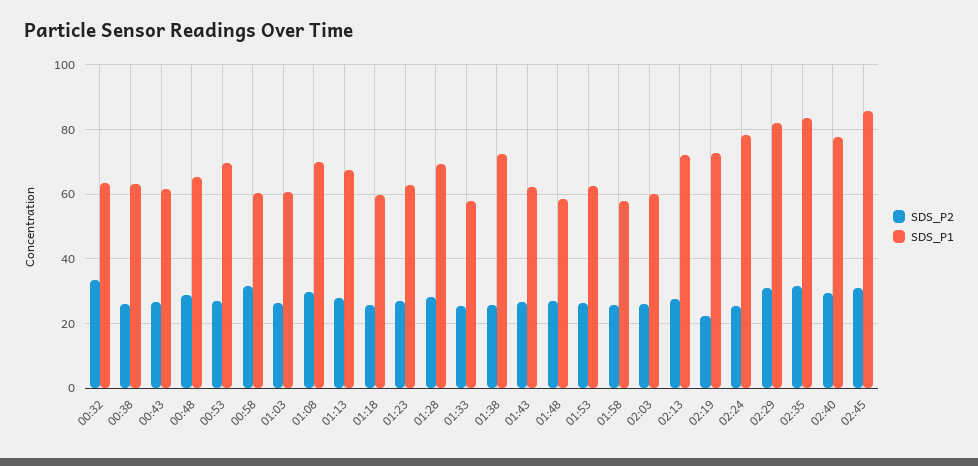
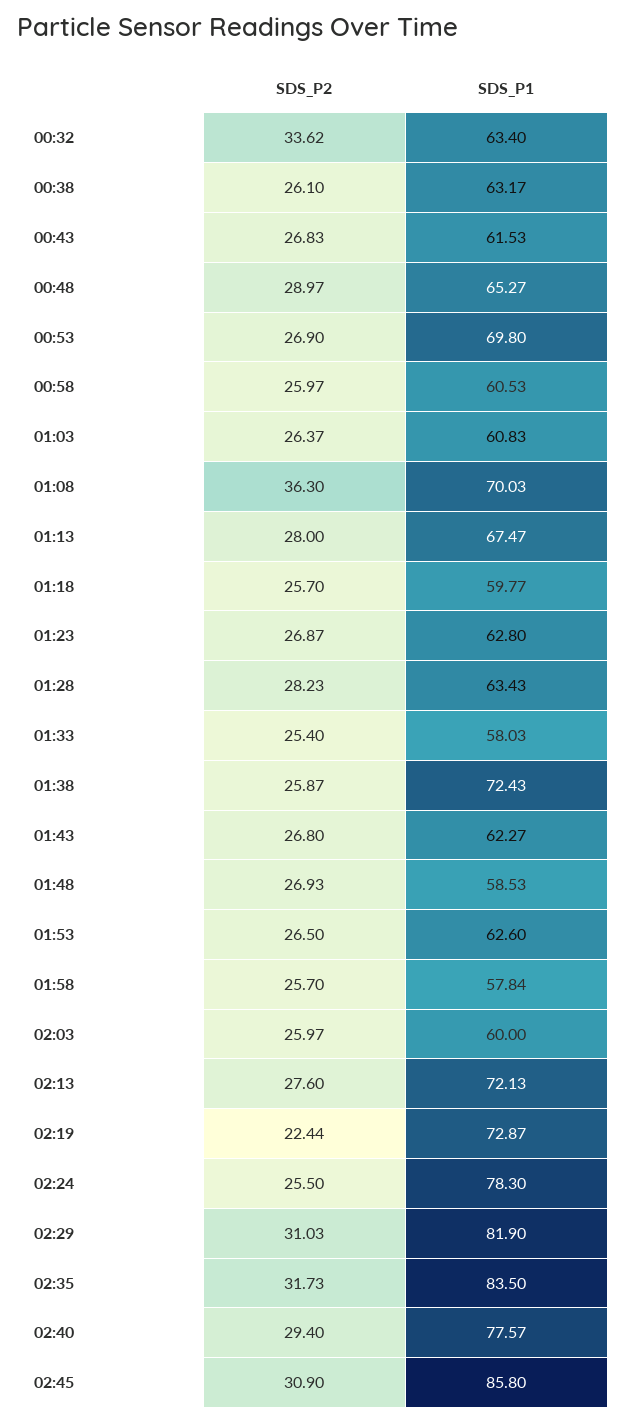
SDS_P2, 00:58: 32 -> 25.97
SDS_P2, 01:08: 30 -> 36.3
SDS_P1, 01:28: 70 -> 63.43

